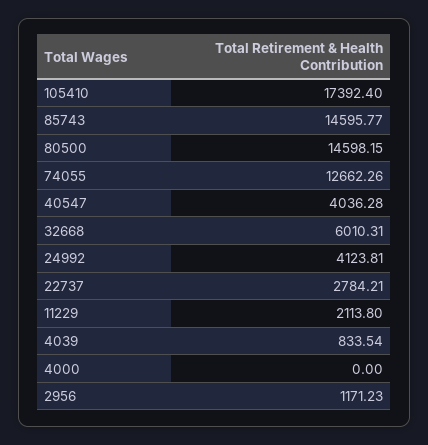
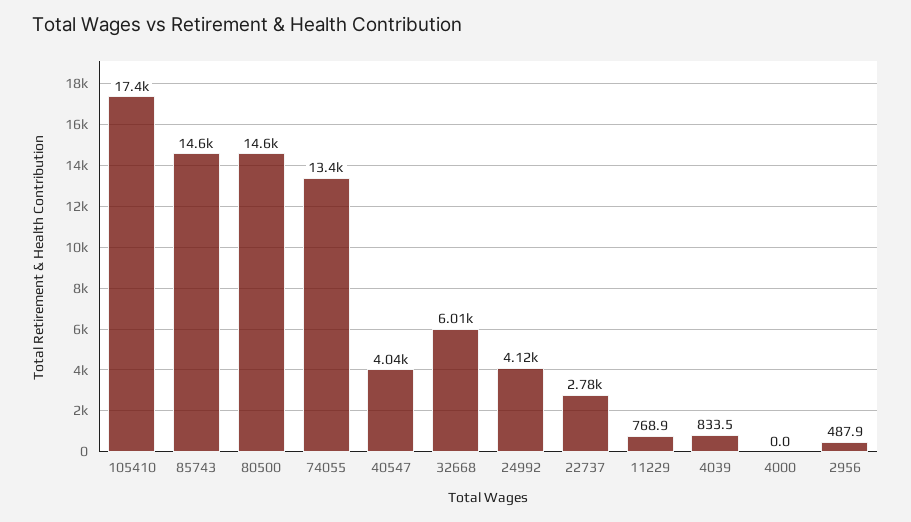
74055: 12662.26 -> 13400
11229: 2113.8 -> 768.9
2956: 1171.23 -> 487.9

